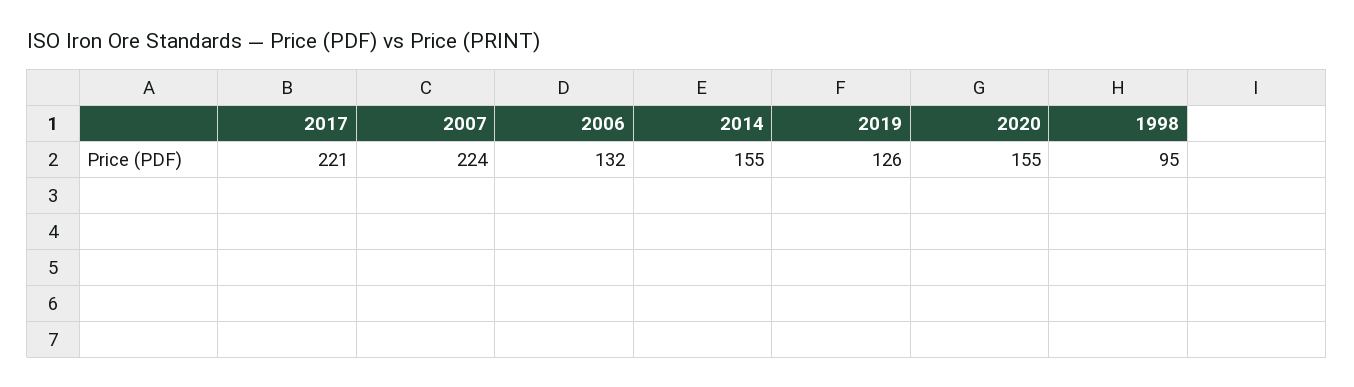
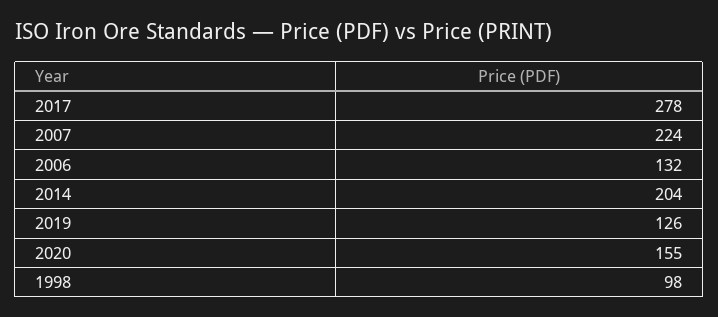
2017: 221 -> 278
2014: 155 -> 204
1998: 95 -> 98

